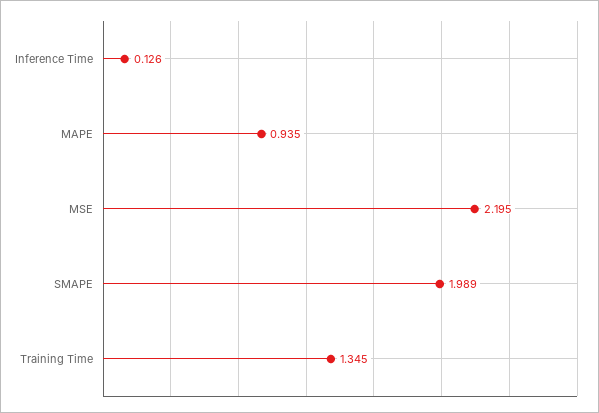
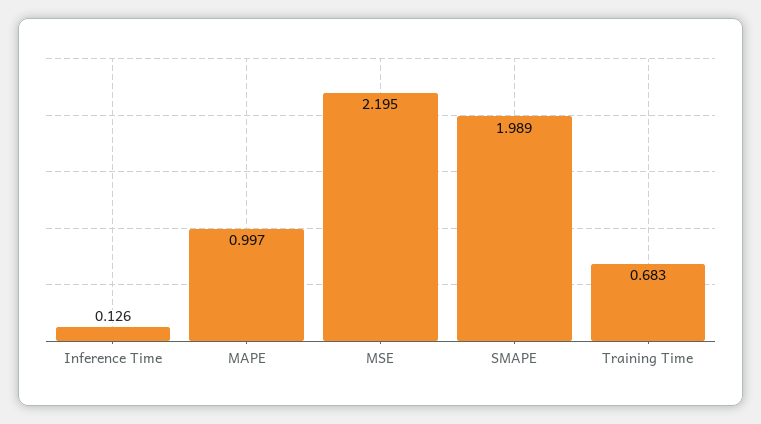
MAPE: 0.935 -> 0.997
Training Time: 1.345 -> 0.683

